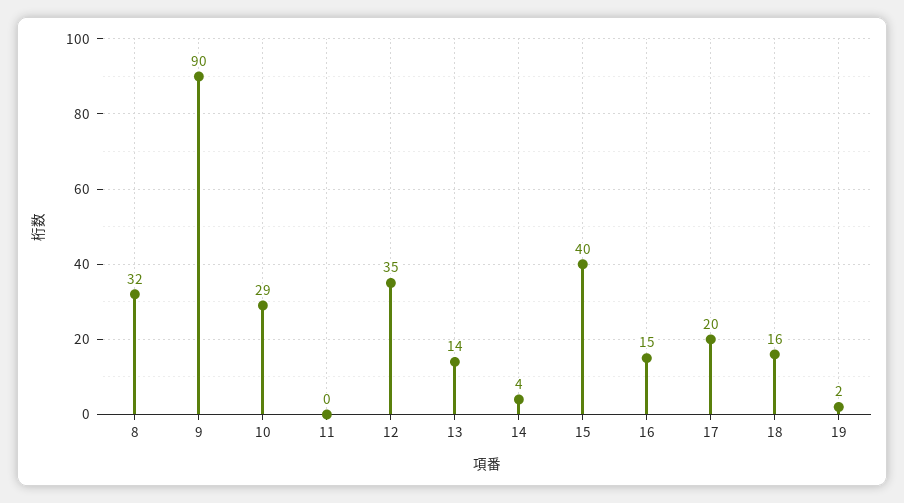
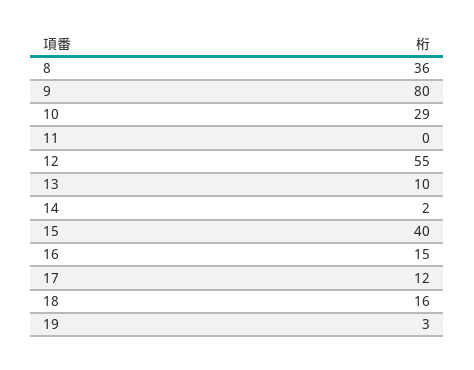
8: 32 -> 36
9: 90 -> 80
12: 35 -> 55
13: 14 -> 10
14: 4 -> 2
17: 20 -> 12
19: 2 -> 3

